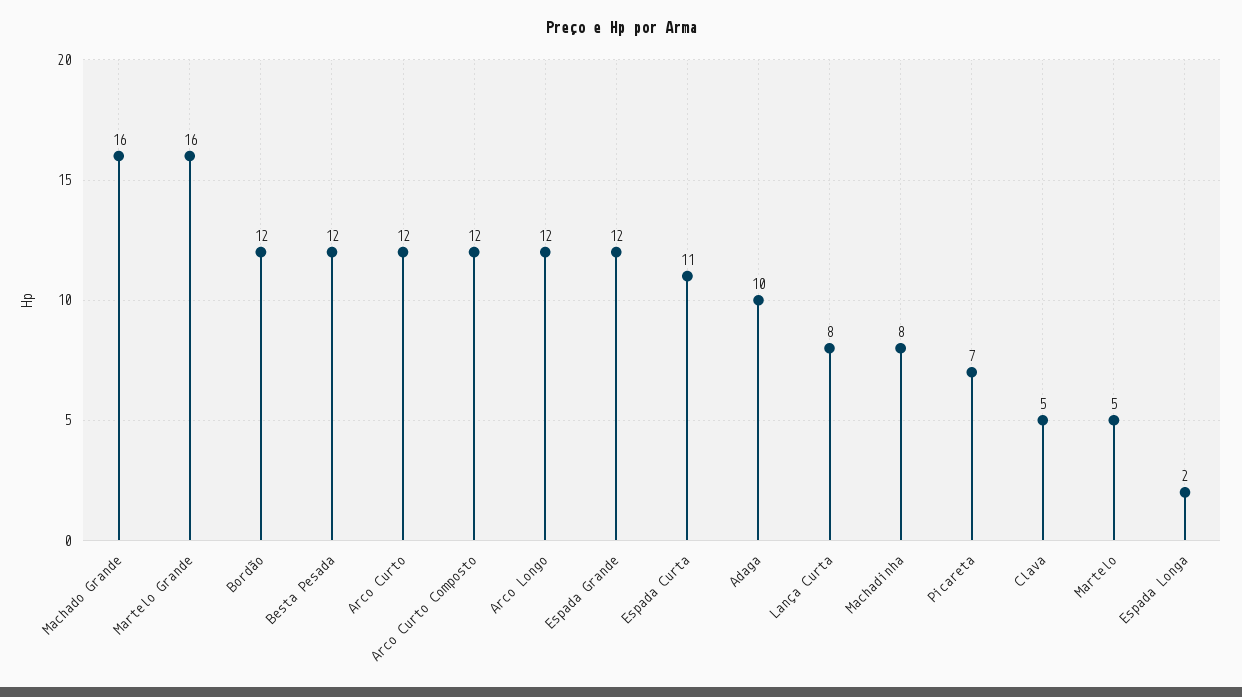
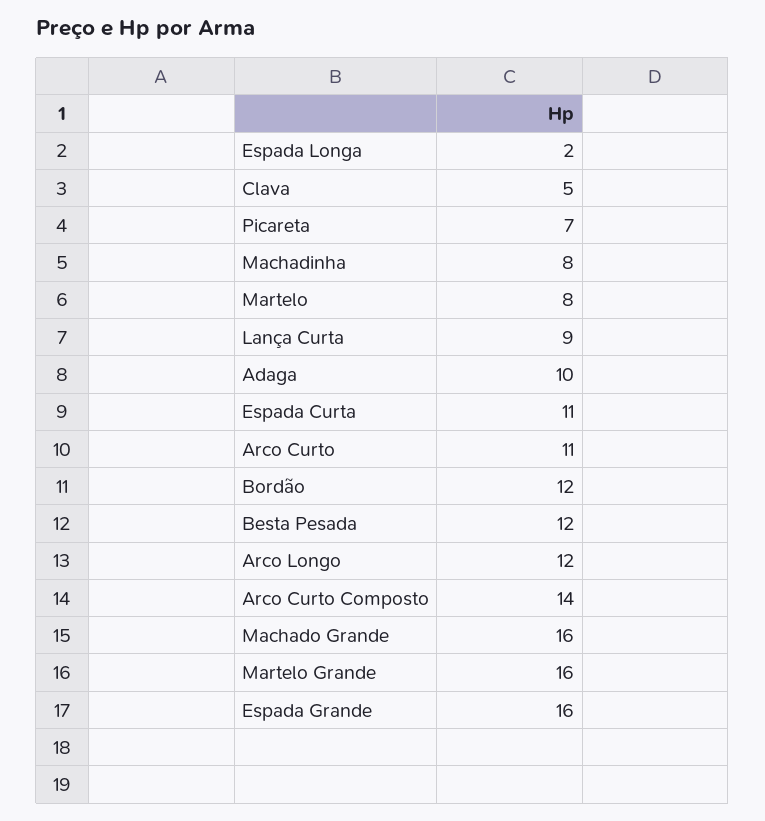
Arco Curto: 12 -> 11
Arco Curto Composto: 12 -> 14
Espada Grande: 12 -> 16
Lança Curta: 8 -> 9
Martelo: 5 -> 8

